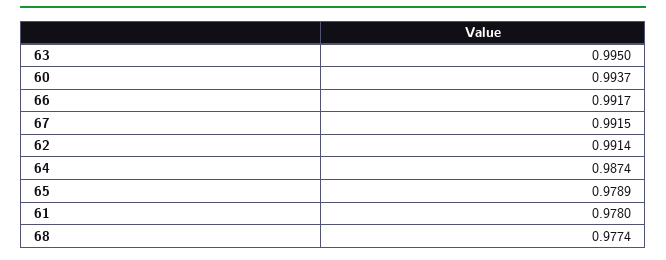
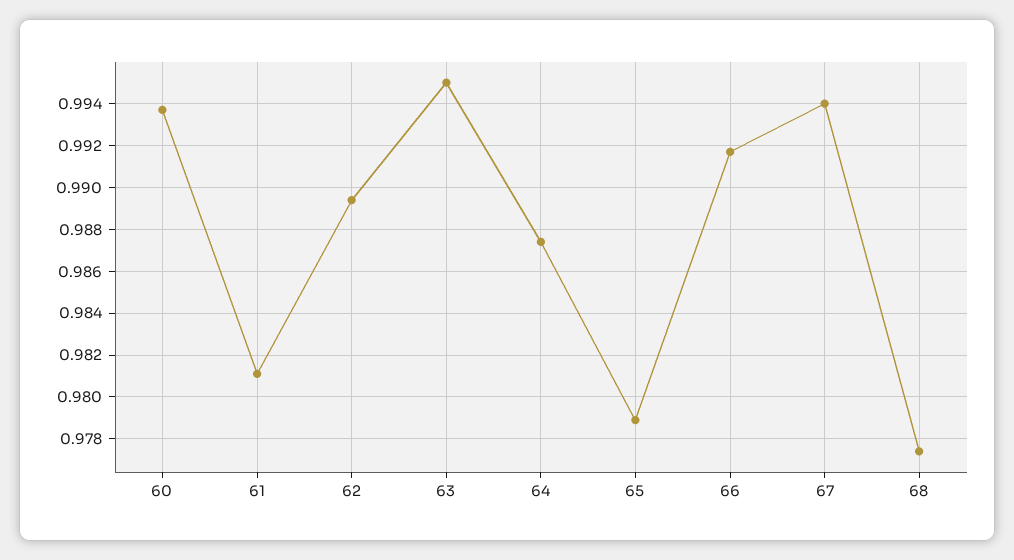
67: 0.9915 -> 0.994
62: 0.9914 -> 0.9895
61: 0.978 -> 0.981

